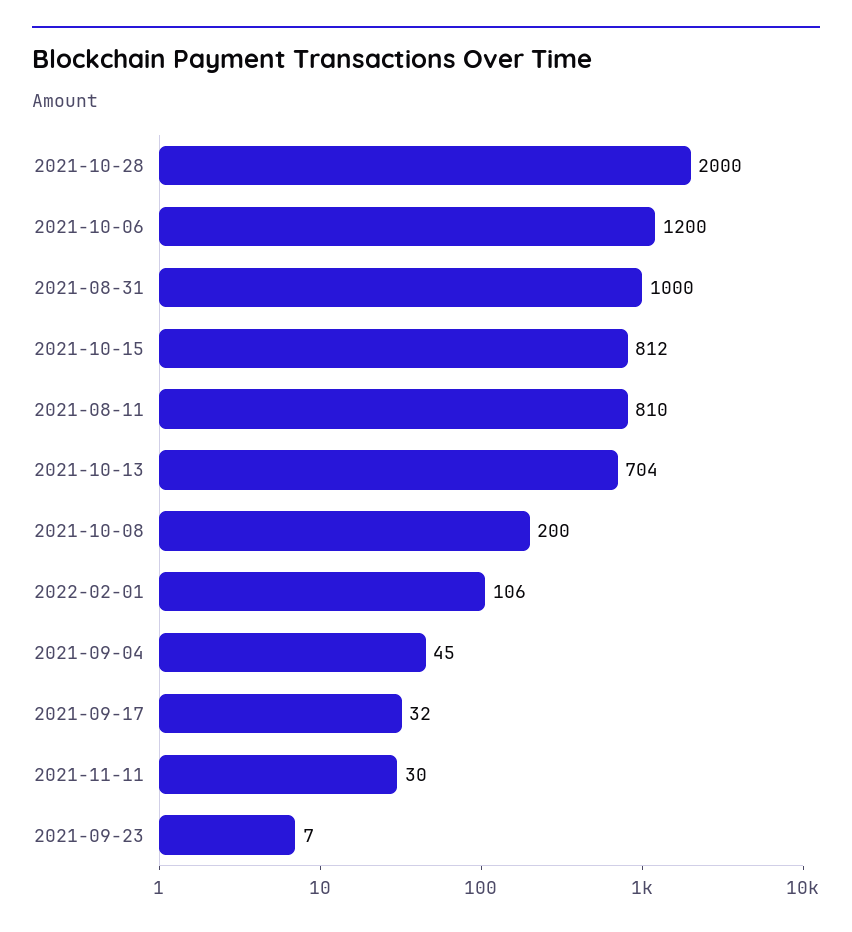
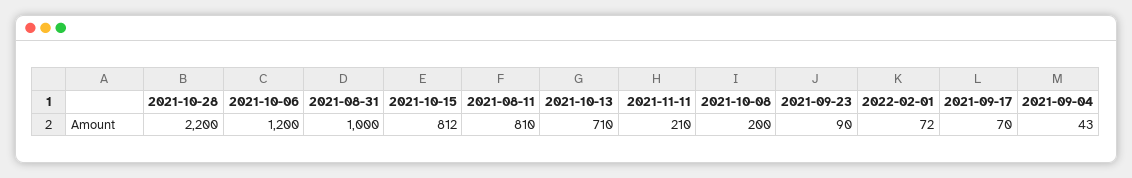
2021-10-28: 2000 -> 2200
2021-10-13: 704 -> 710
2022-02-01: 106 -> 72
2021-09-04: 45 -> 43
2021-09-17: 32 -> 70
2021-11-11: 30 -> 210
2021-09-23: 7 -> 90

